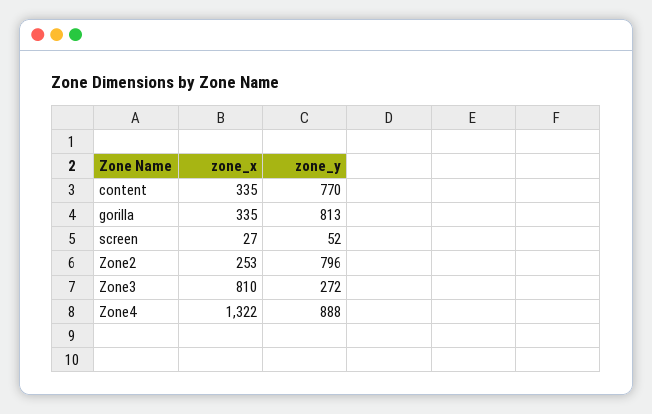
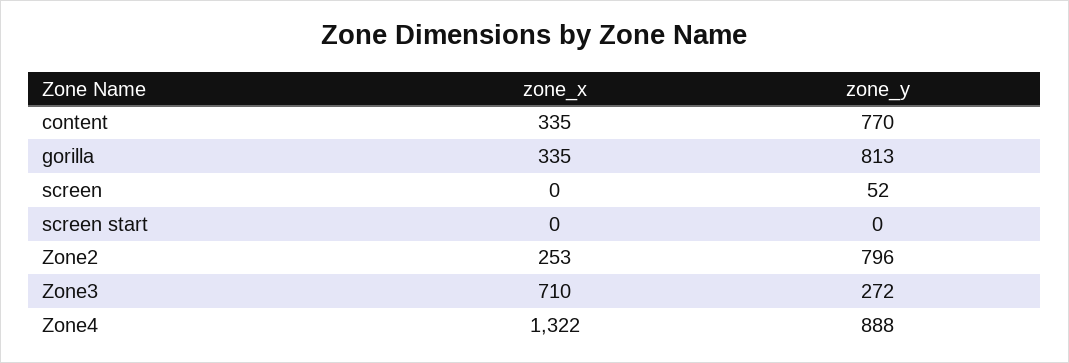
zone_x, screen: 27 -> 0
zone_x, Zone3: 810 -> 710
zone_x, screen start: none -> 0
zone_y, screen start: none -> 0

